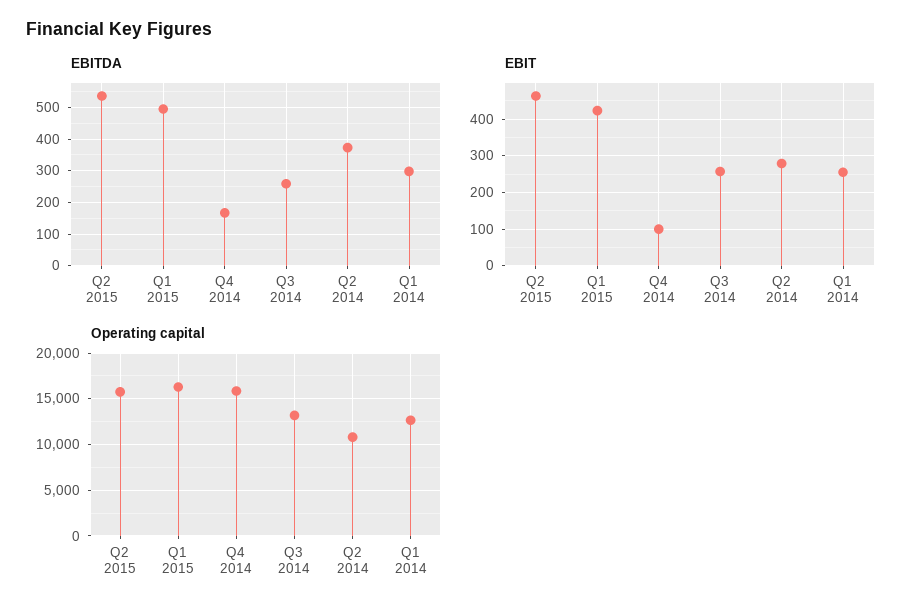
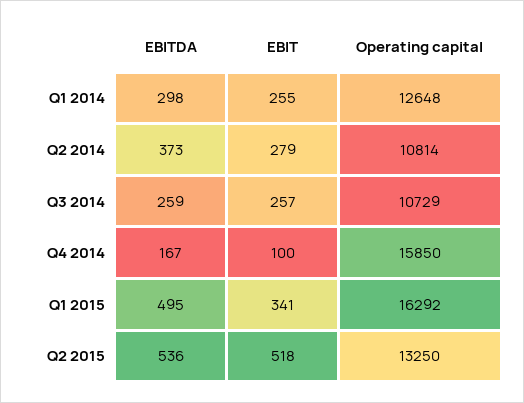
EBIT, Q2 2015: 460 -> 518
EBIT, Q1 2015: 420 -> 341
Operating capital, Q2 2015: 16000 -> 13250
Operating capital, Q3 2014: 13000 -> 10729

